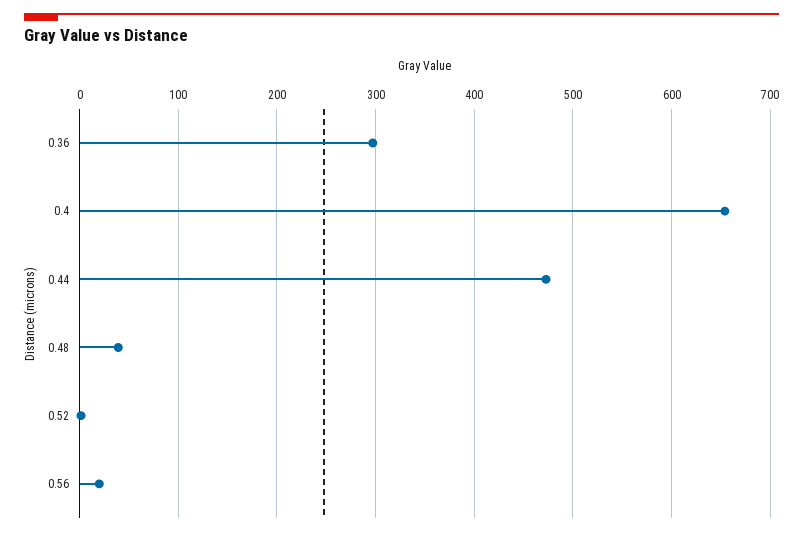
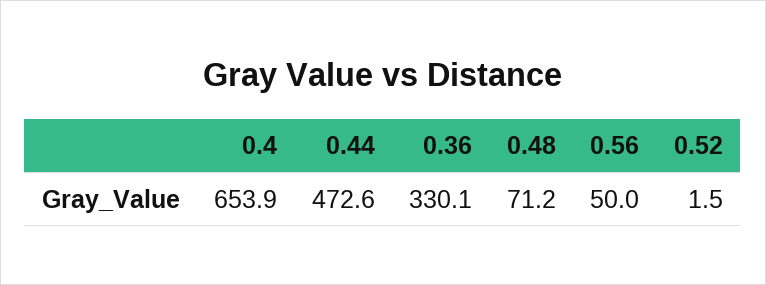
0.36: 300 -> 330.1
0.48: 40 -> 71.2
0.56: 20 -> 50

